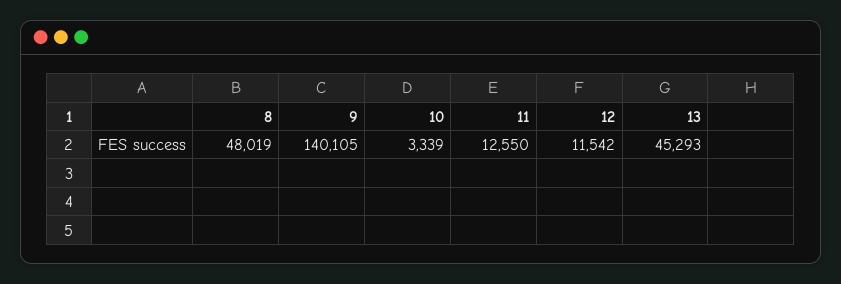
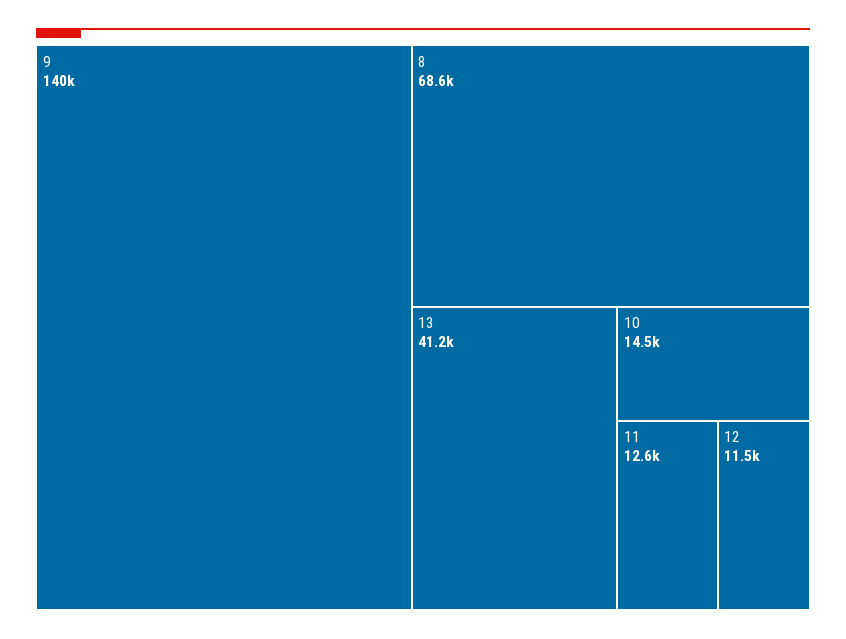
8: 48019 -> 68600
10: 3339 -> 14500
13: 45293 -> 41200

